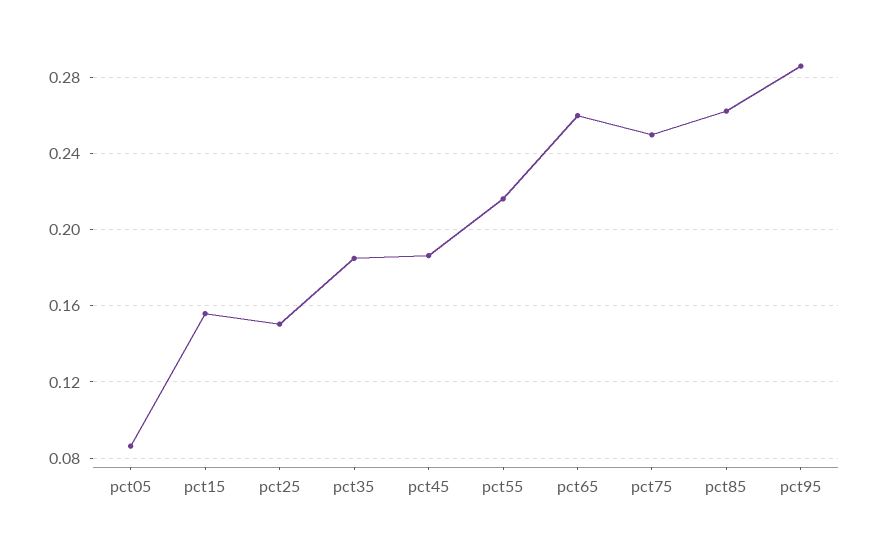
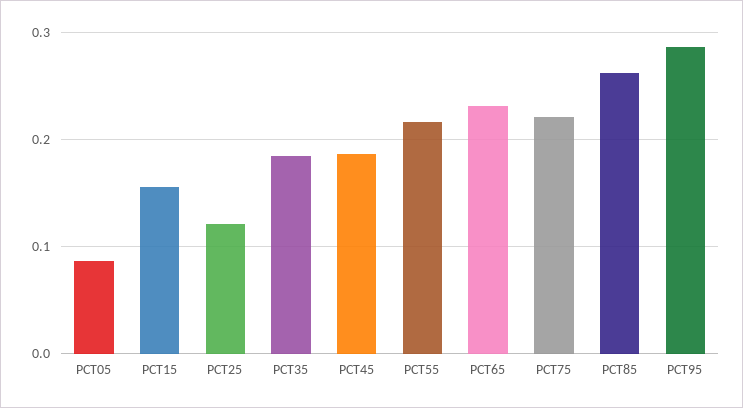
pct25: 0.15 -> 0.12
pct65: 0.26 -> 0.23
pct75: 0.25 -> 0.22

